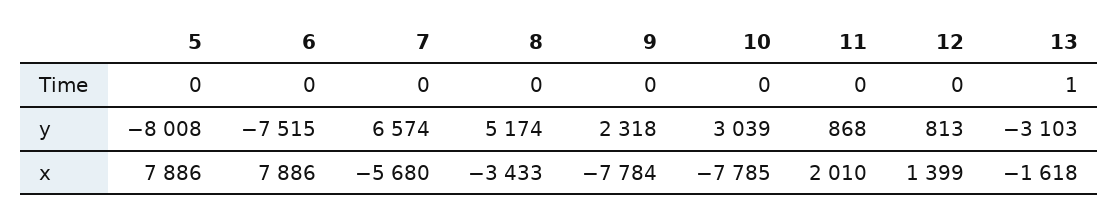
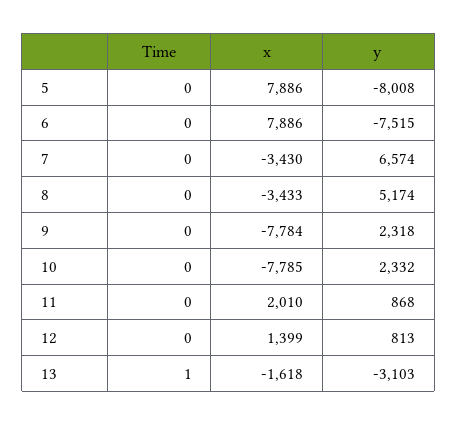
10, y: 3039 -> 2332
7, x: -5680 -> -3430

